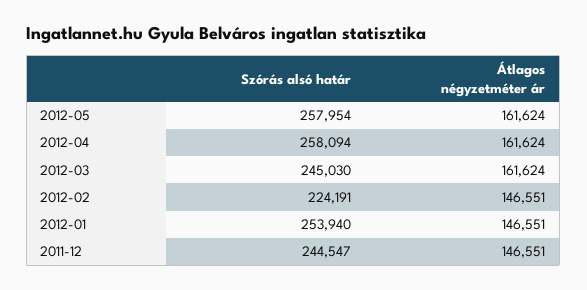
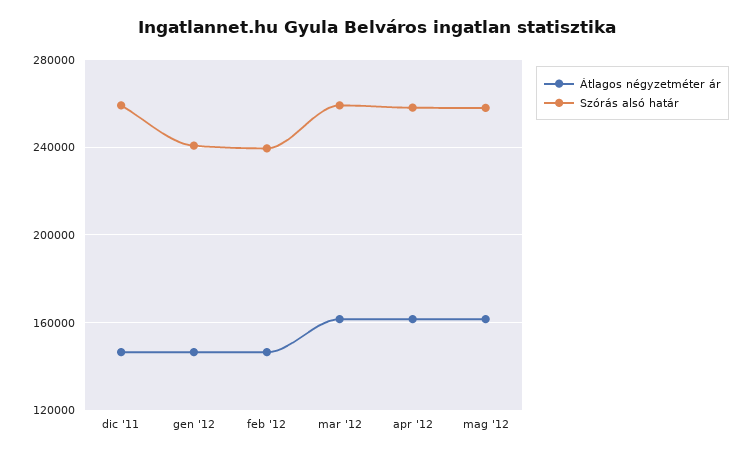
Szórás alsó határ, 2012-03: 245030 -> 260000
Szórás alsó határ, 2012-02: 224191 -> 240000
Szórás alsó határ, 2012-01: 253940 -> 240000
Szórás alsó határ, 2011-12: 244547 -> 260000

